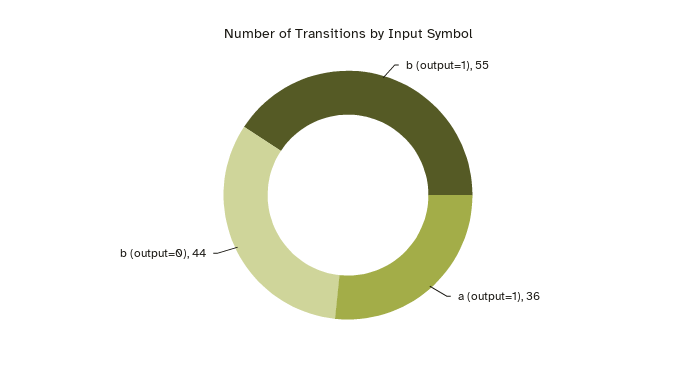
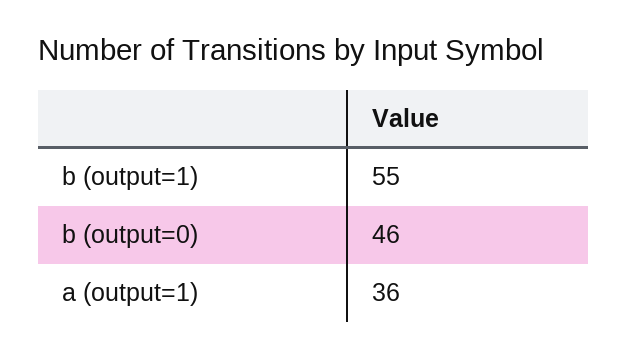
b (output=0): 44 -> 46

